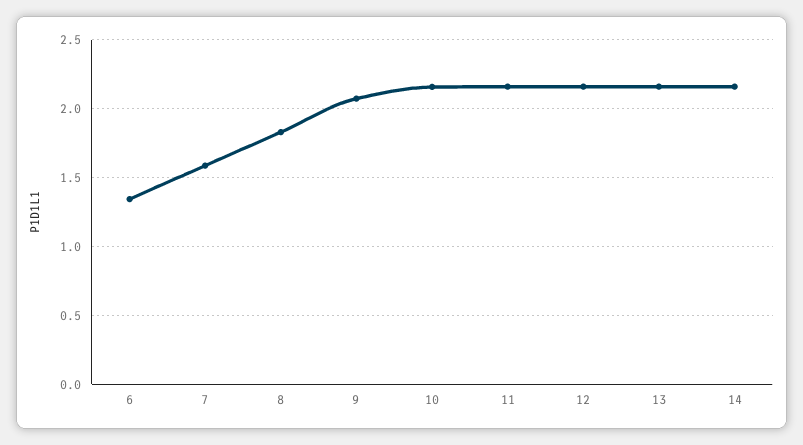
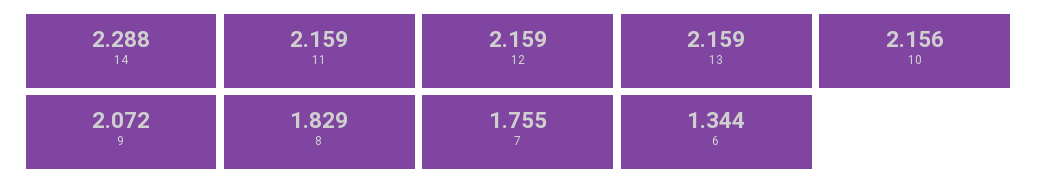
7: 1.6 -> 1.755
14: 2.15 -> 2.288

